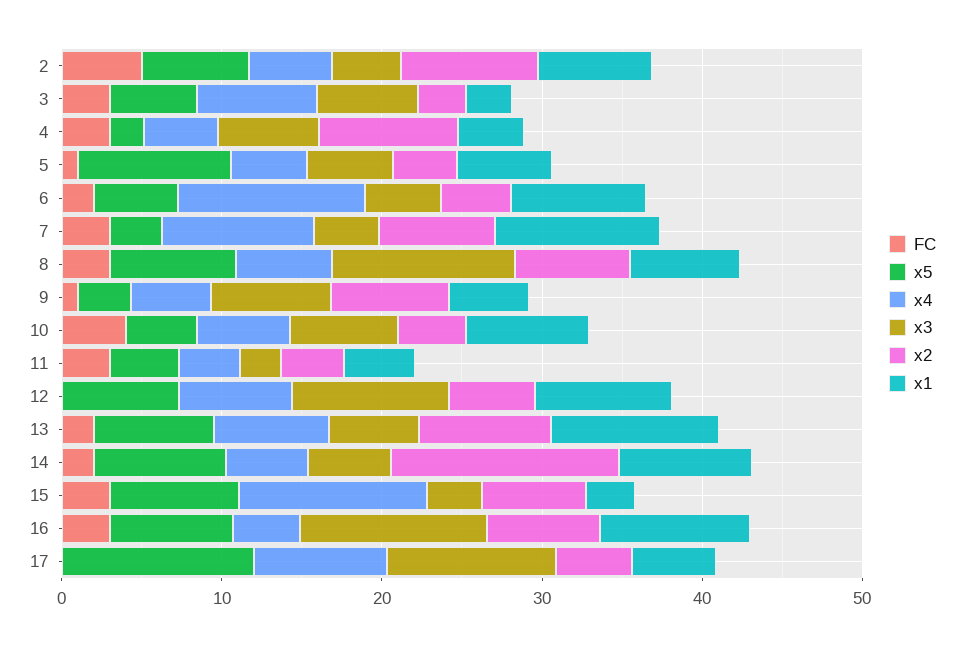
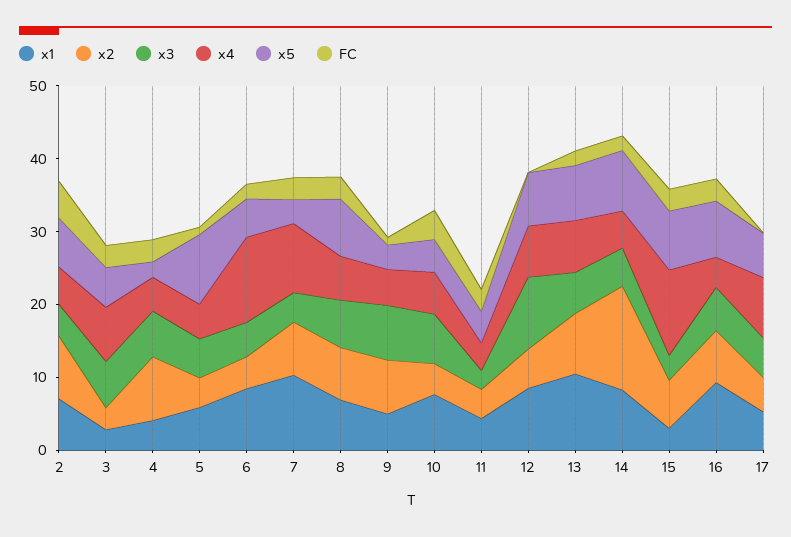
x3, 8: 12 -> 6
x3, 16: 12 -> 6
x5, 17: 12 -> 6
x3, 17: 10 -> 6

